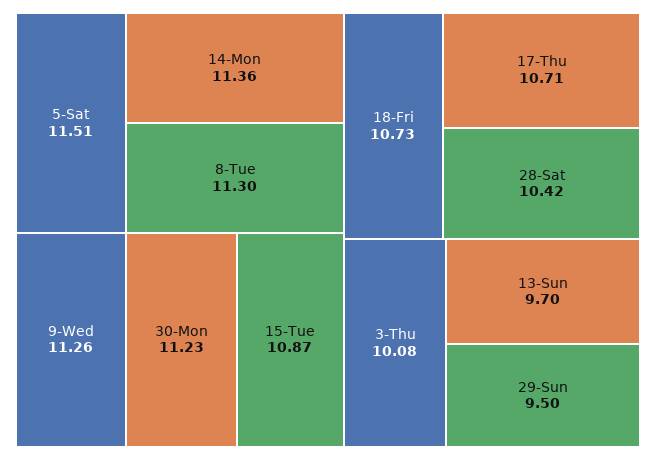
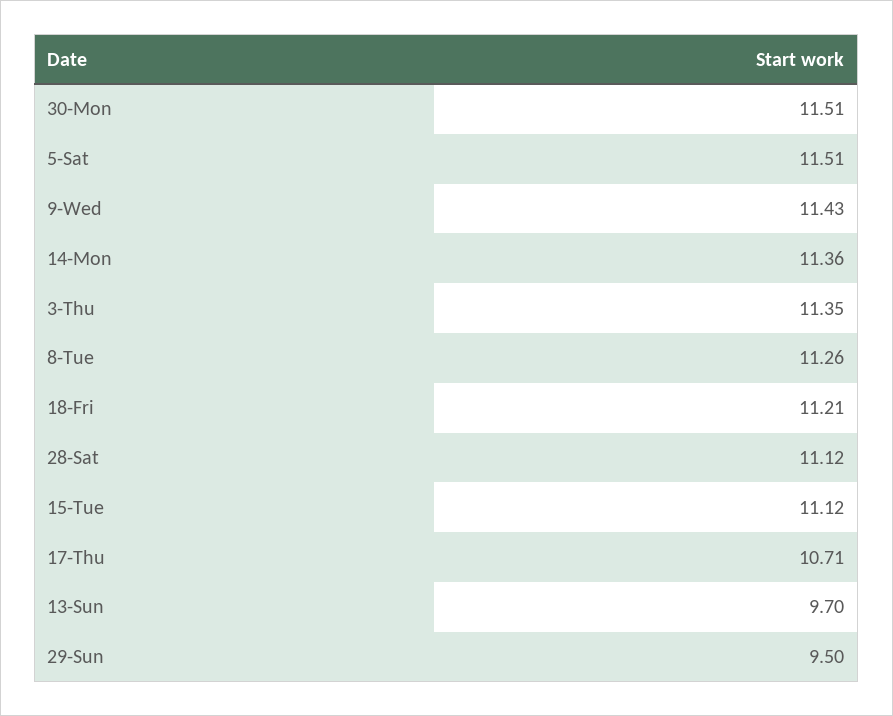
8-Tue: 11.3 -> 11.26
9-Wed: 11.26 -> 11.43
30-Mon: 11.23 -> 11.51
15-Tue: 10.87 -> 11.12
18-Fri: 10.73 -> 11.21
28-Sat: 10.42 -> 11.12
3-Thu: 10.08 -> 11.35

